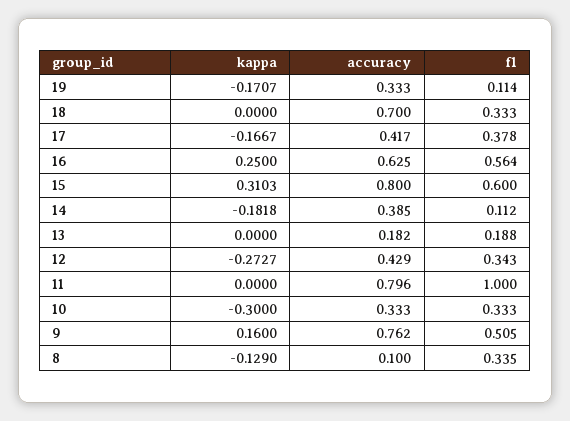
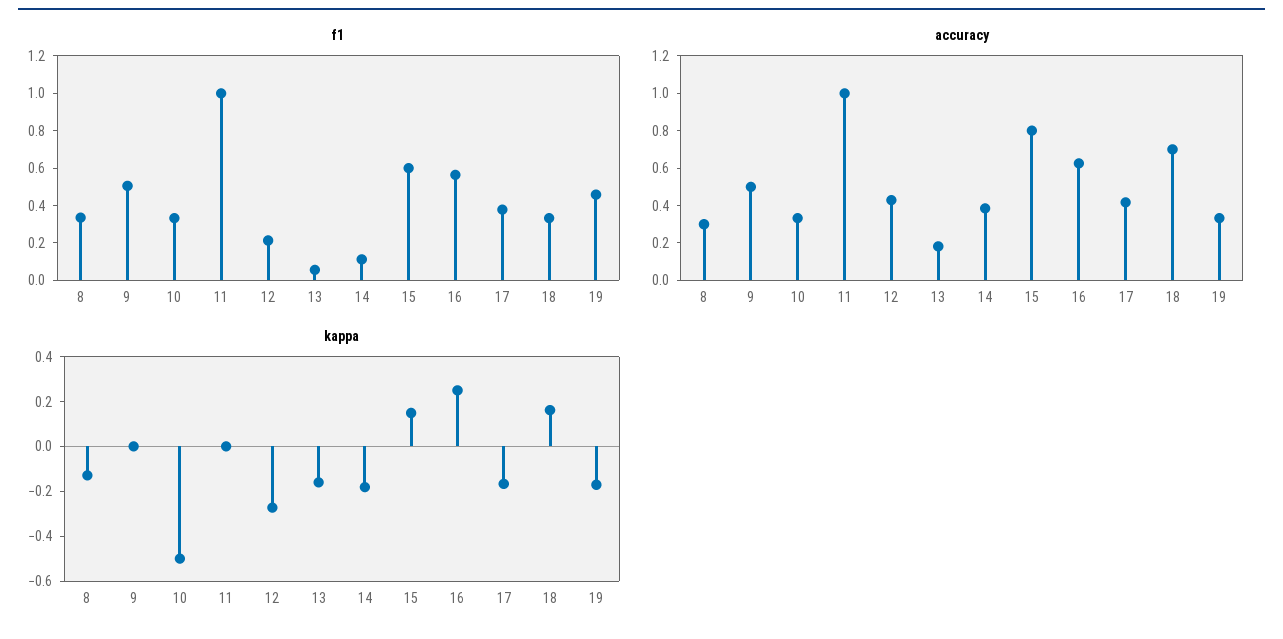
f1, 19: 0.114 -> 0.45
kappa, 18: 0 -> 0.15
kappa, 15: 0.3103 -> 0.15
kappa, 13: 0 -> -0.15
f1, 13: 0.188 -> 0.05
f1, 12: 0.343 -> 0.2
accuracy, 11: 0.796 -> 1
kappa, 10: -0.3 -> -0.5
kappa, 9: 0.16 -> 0
accuracy, 9: 0.762 -> 0.5
accuracy, 8: 0.1 -> 0.3

